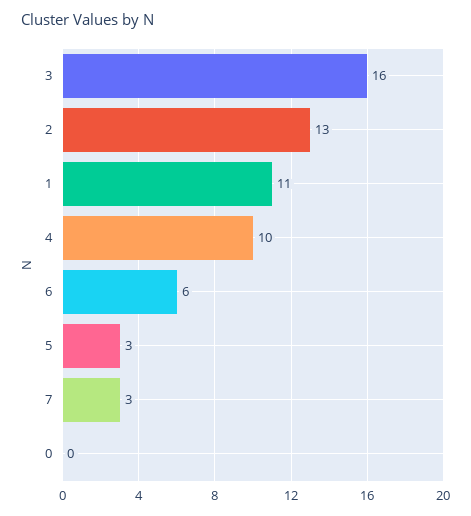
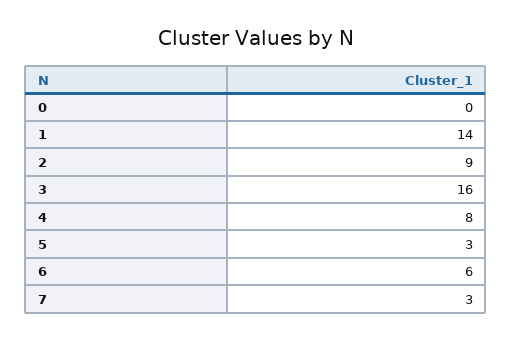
2: 13 -> 9
1: 11 -> 14
4: 10 -> 8

